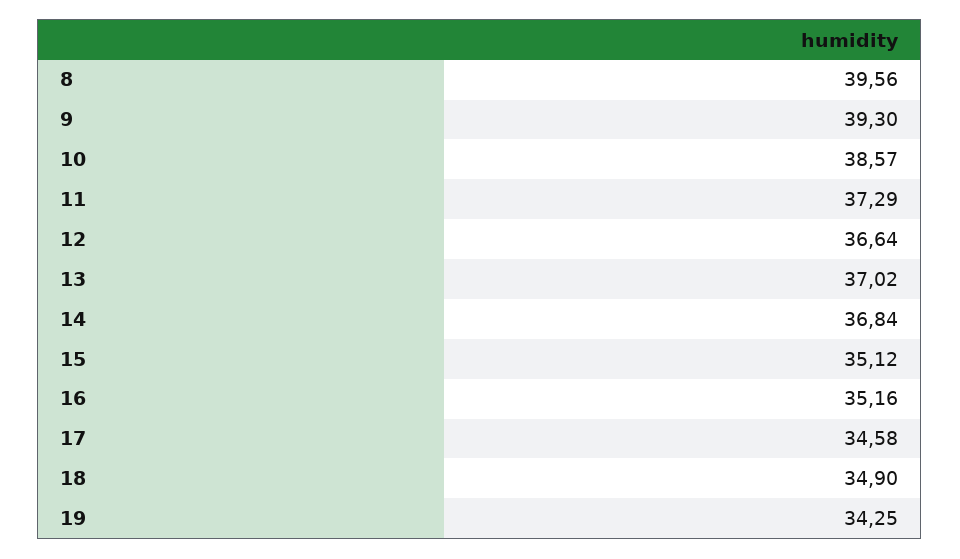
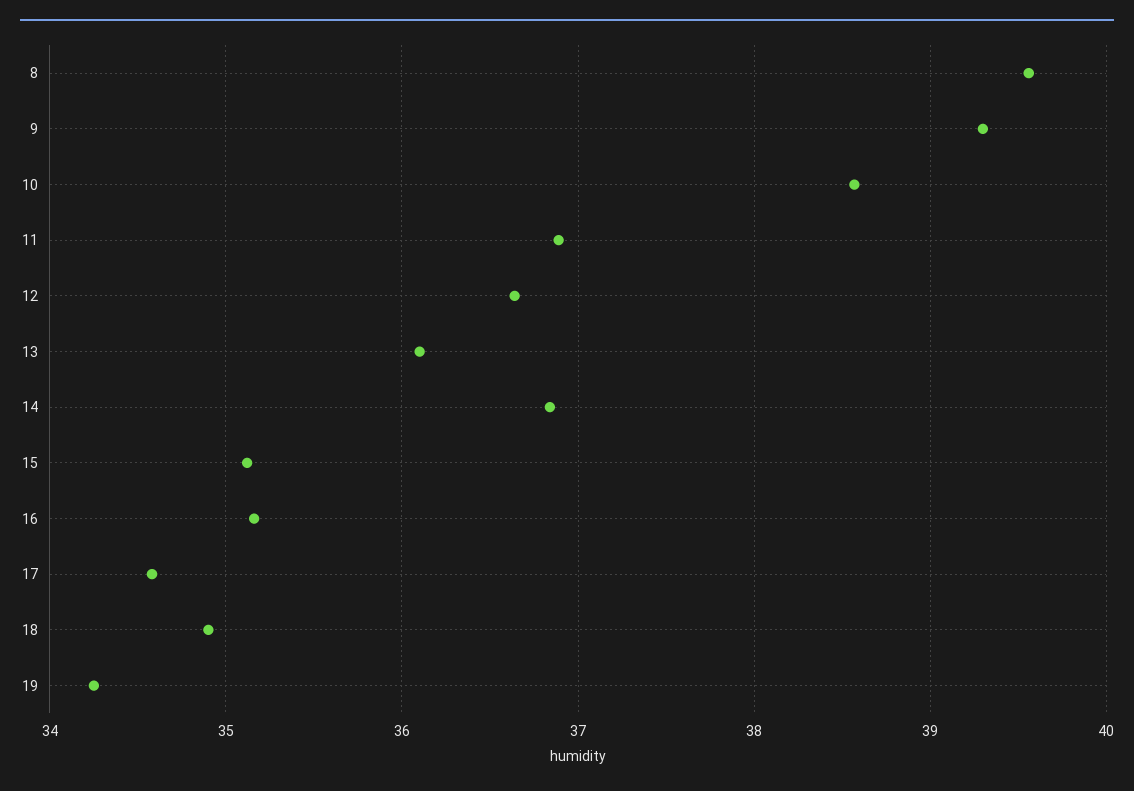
11: 37.29 -> 36.9
13: 37.02 -> 36.1

